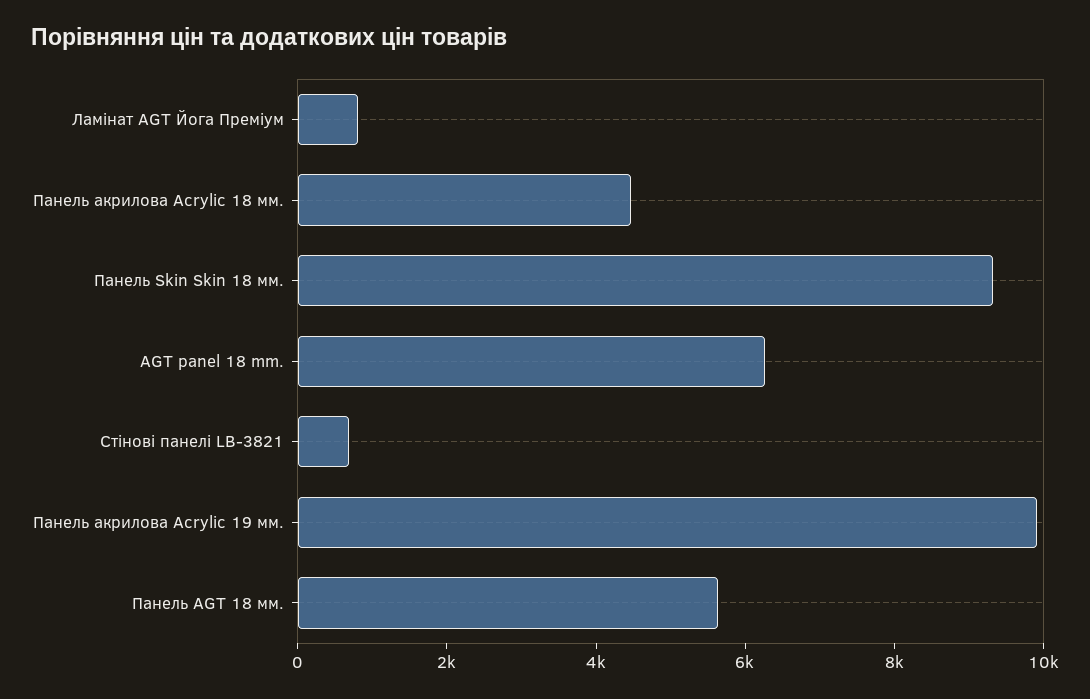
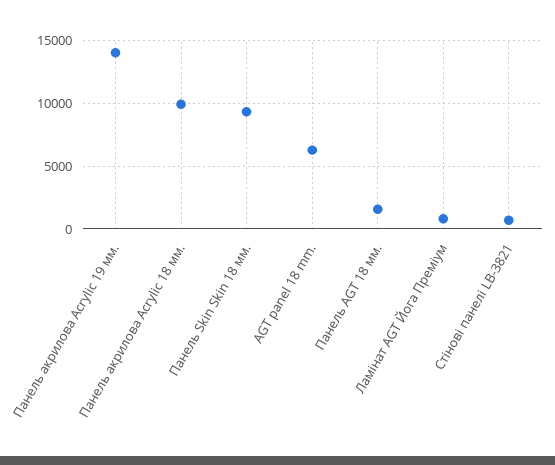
Панель акрилова Acrylic 18 мм.: 4500 -> 10000
Панель акрилова Acrylic 19 мм.: 10000 -> 14000
Панель AGT 18 мм.: 5500 -> 1500

